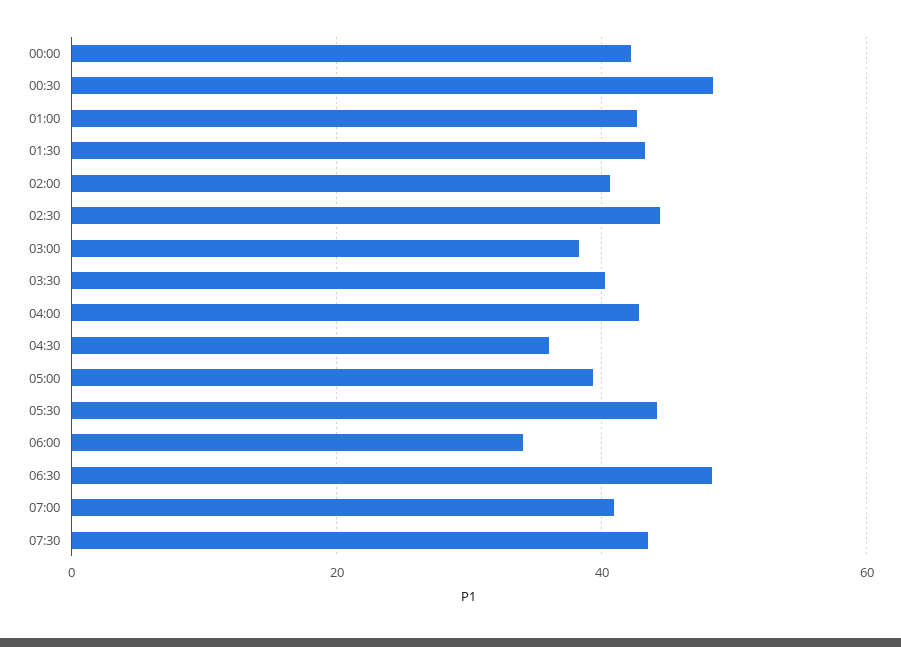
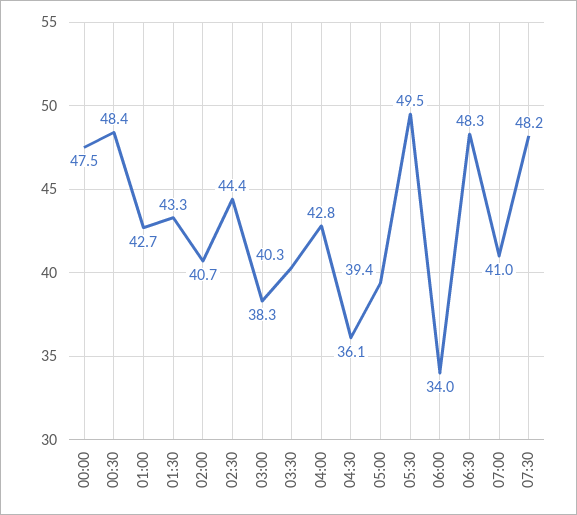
00:00: 42 -> 47.5
05:30: 44 -> 49.5
07:30: 44 -> 48.2

